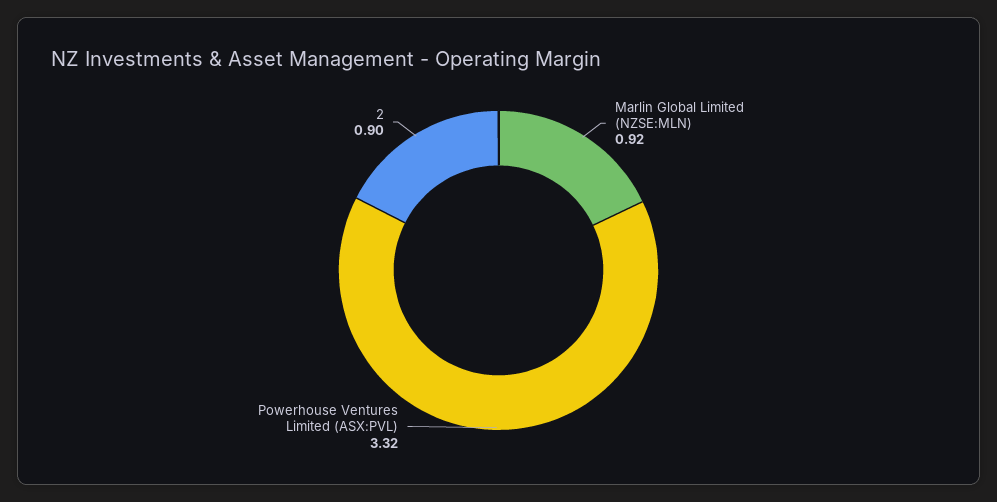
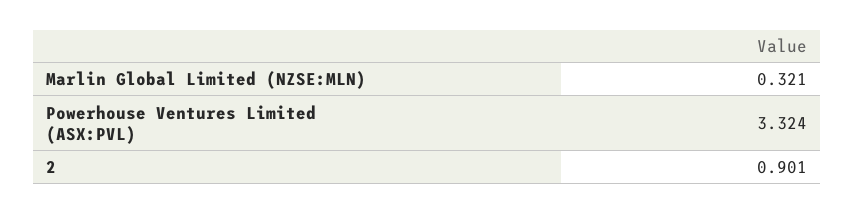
Marlin Global Limited (NZSE:MLN): 0.92 -> 0.321

